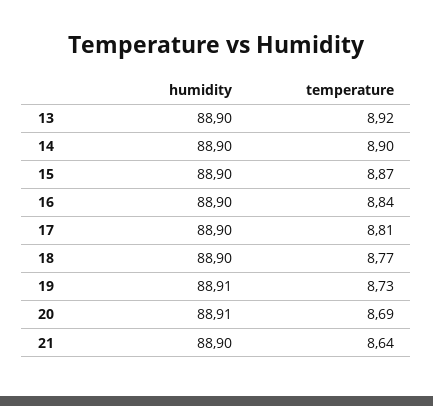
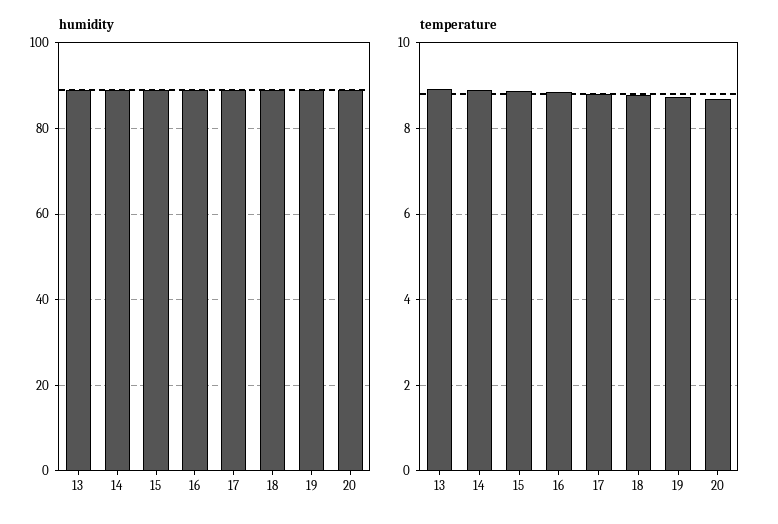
humidity, 21: 88.9 -> none
temperature, 21: 8.64 -> none

